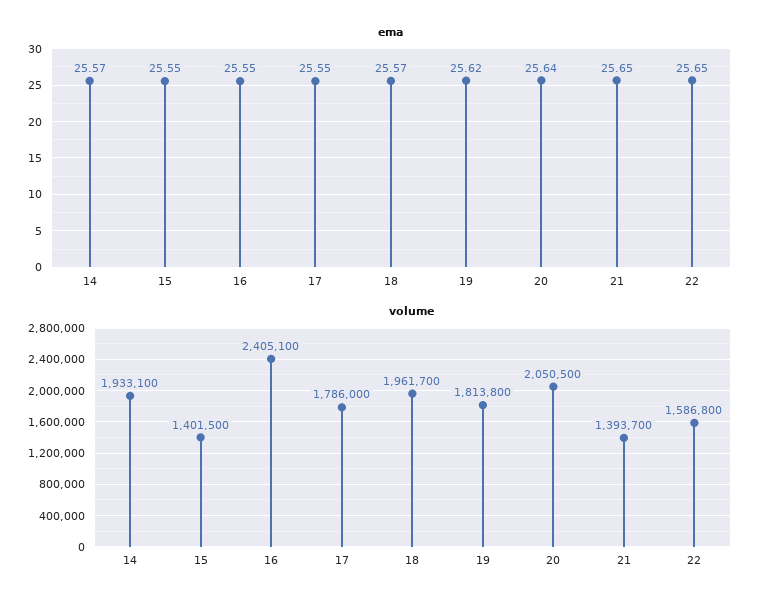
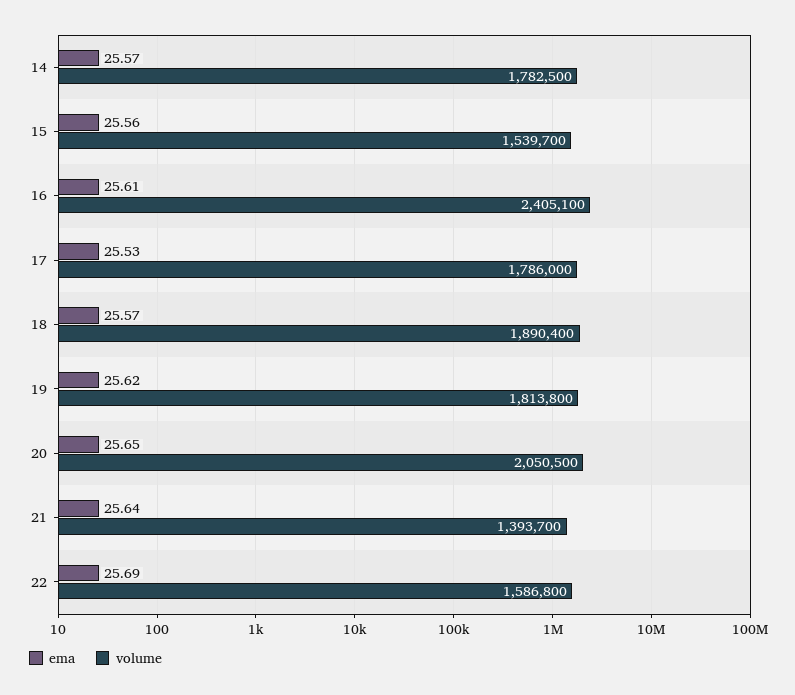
ema, 15: 25.55 -> 25.56
ema, 16: 25.55 -> 25.61
ema, 17: 25.55 -> 25.53
ema, 20: 25.64 -> 25.65
ema, 21: 25.65 -> 25.64
ema, 22: 25.65 -> 25.69
volume, 14: 1933100 -> 1782500
volume, 15: 1401500 -> 1539700
volume, 18: 1961700 -> 1890400

